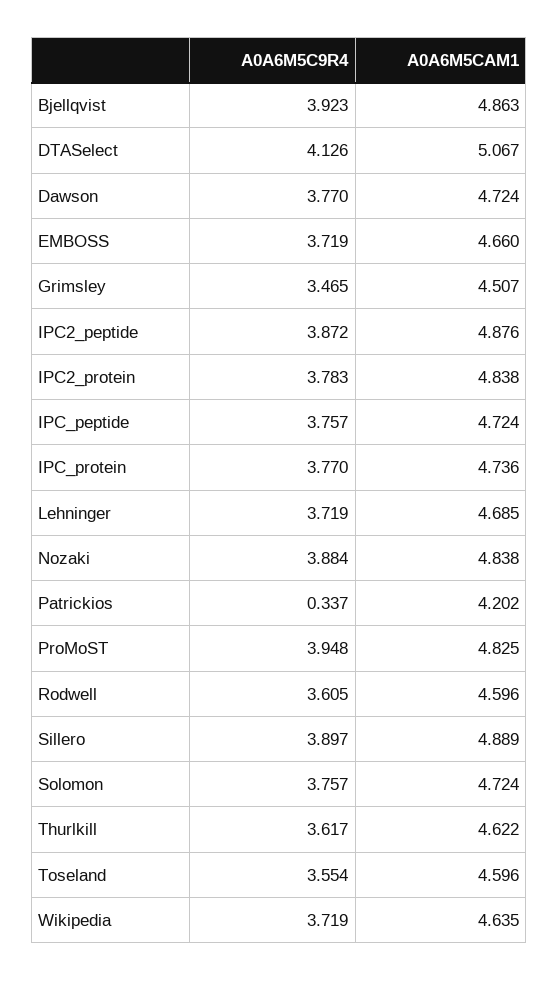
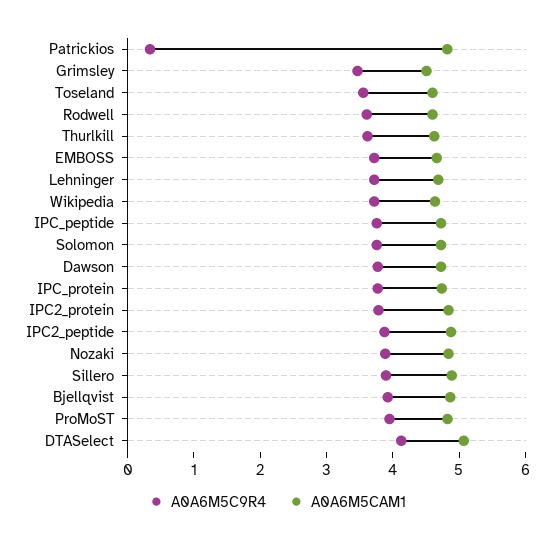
A0A6M5CAM1, Patrickios: 4.202 -> 4.8

